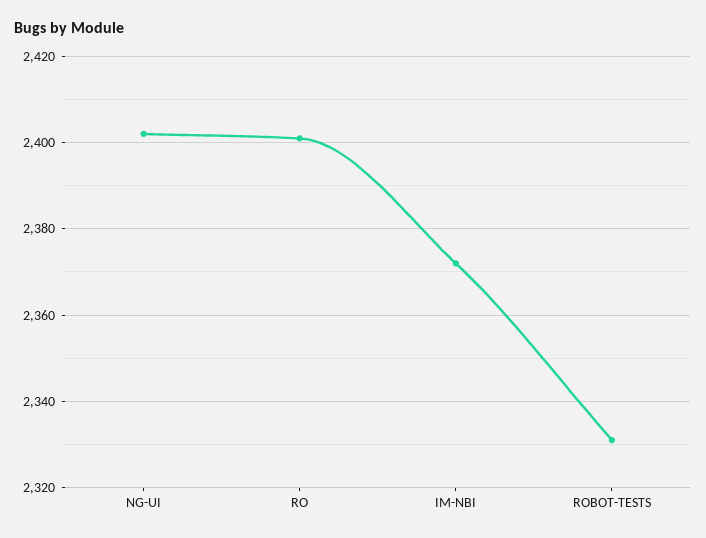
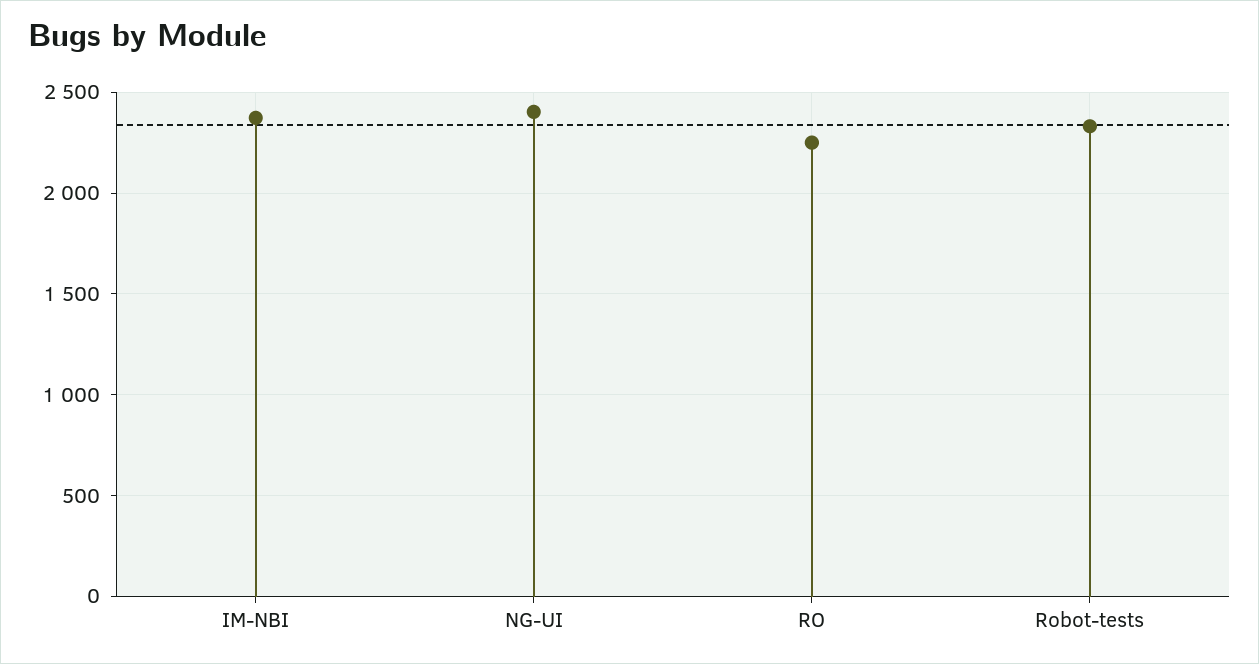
RO: 2400 -> 2250

